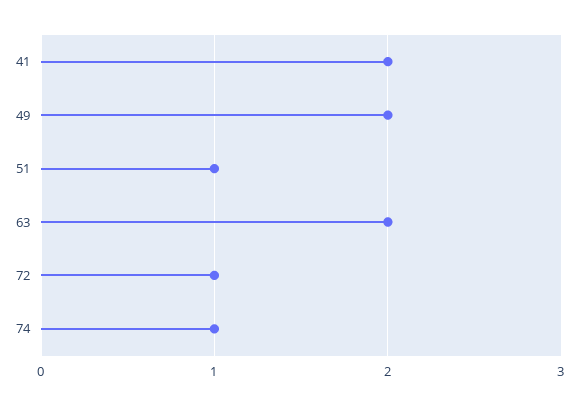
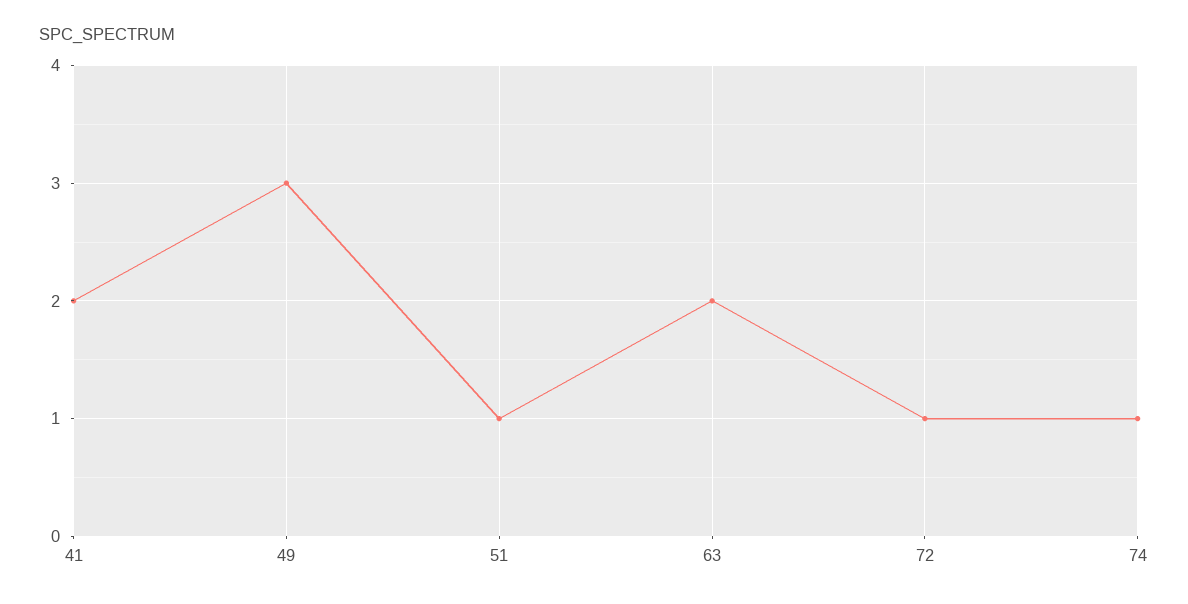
49: 2 -> 3

